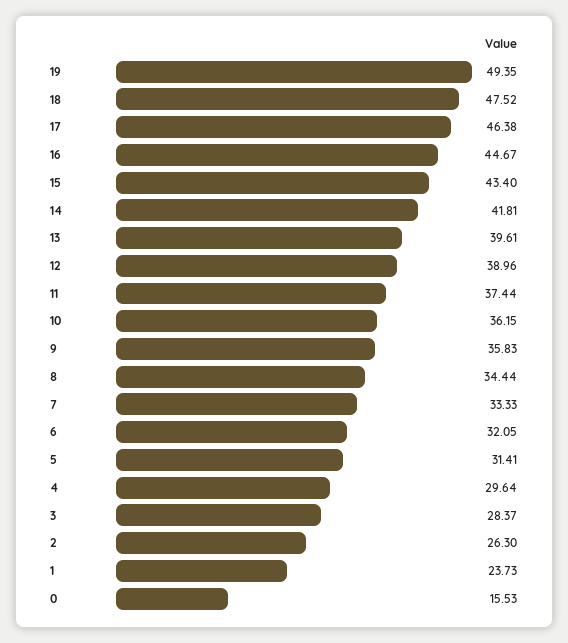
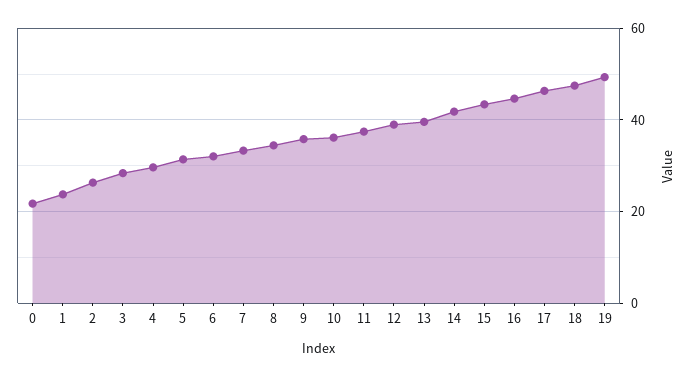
0: 15.53 -> 22

